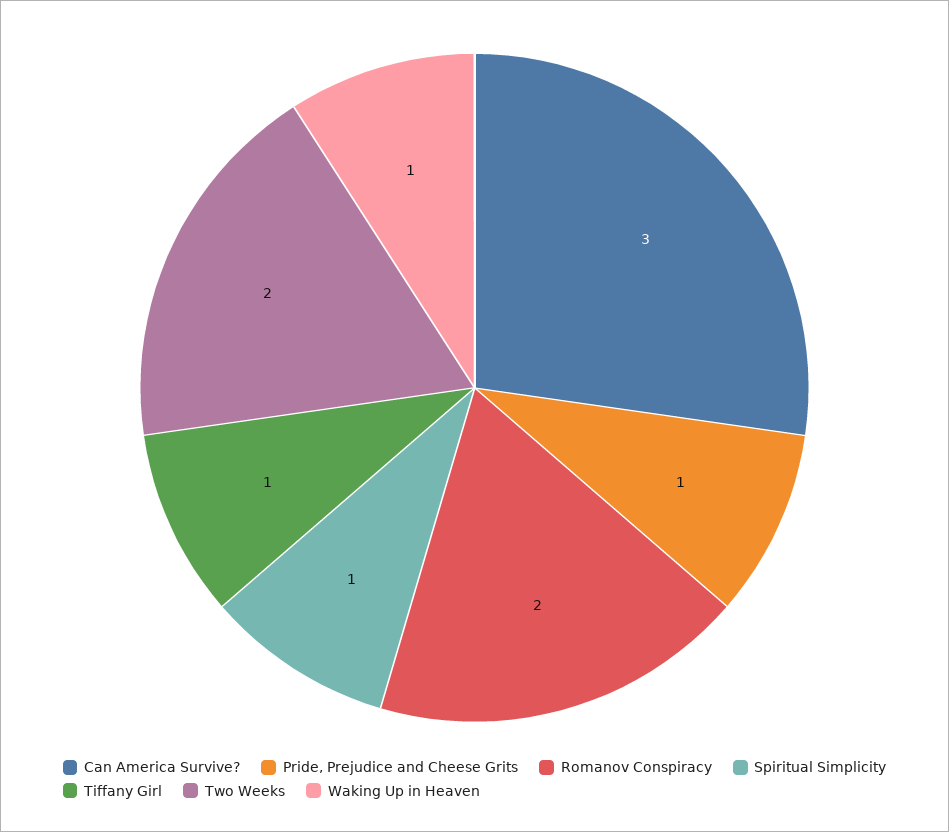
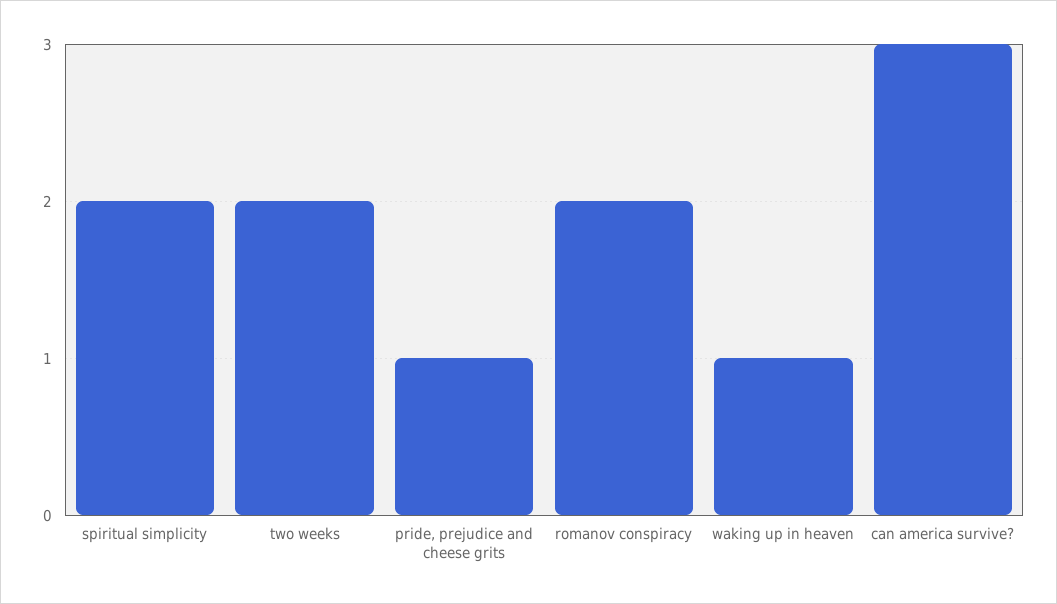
Spiritual Simplicity: 1 -> 2
Tiffany Girl: 1 -> none

